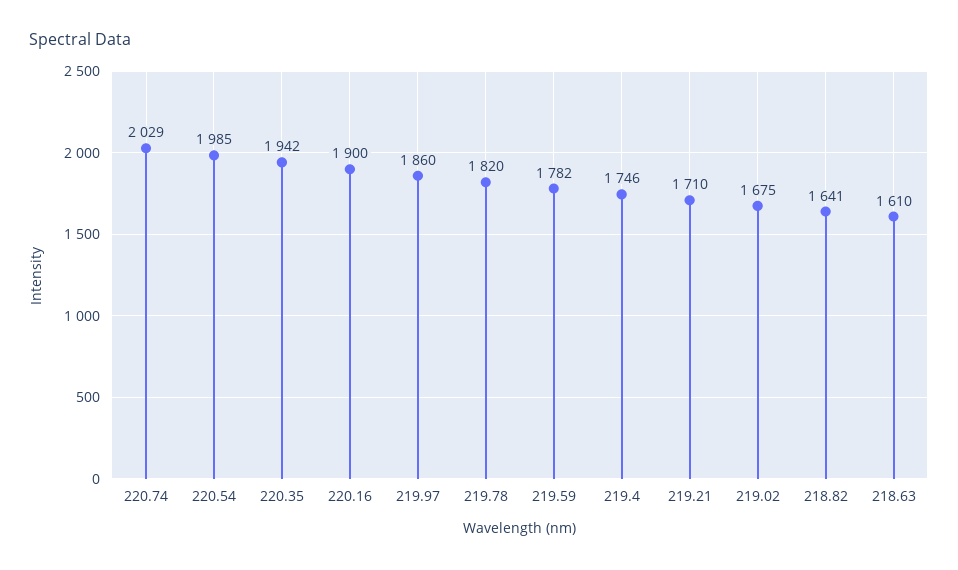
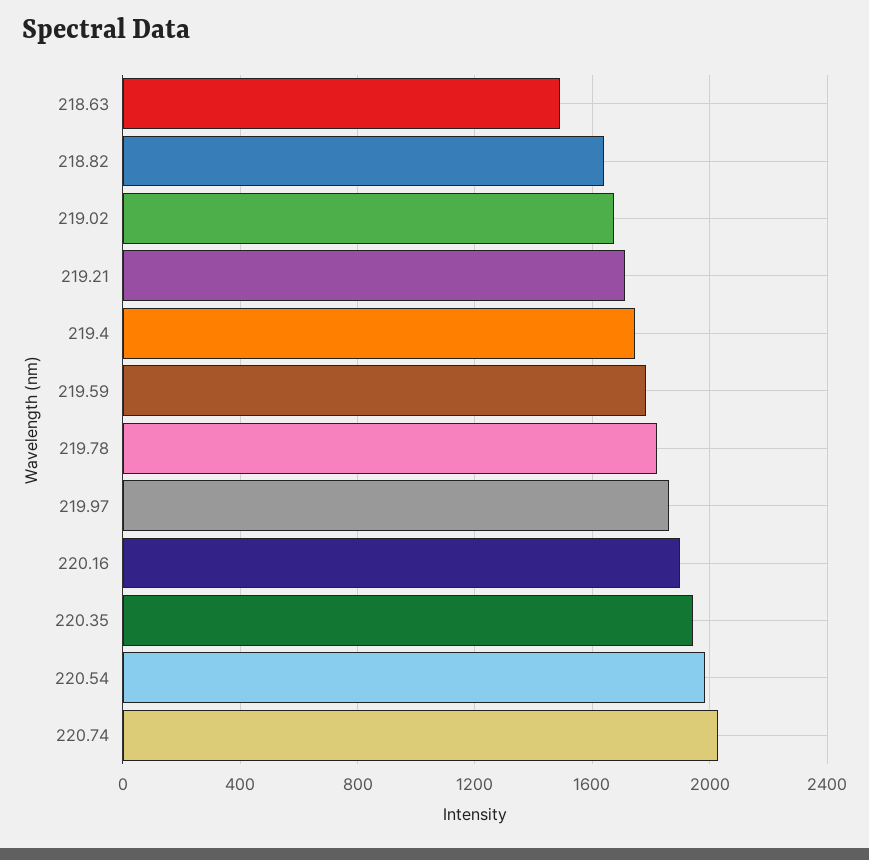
218.63: 1610 -> 1500

